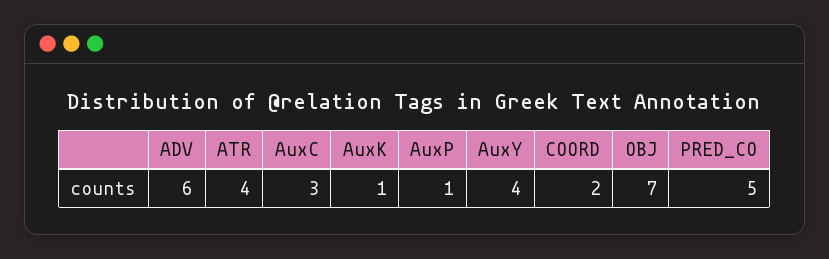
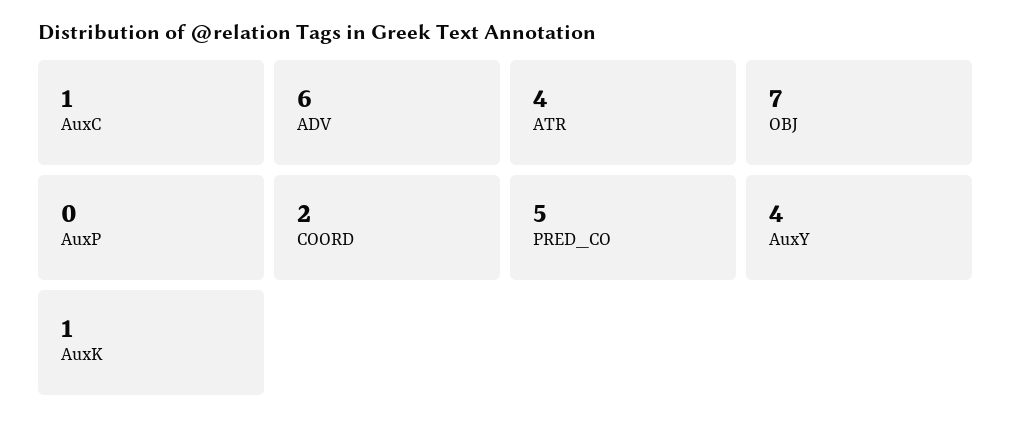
AuxC: 3 -> 1
AuxP: 1 -> 0

